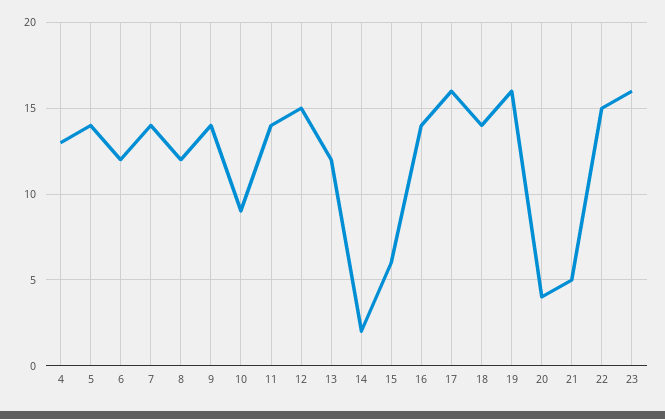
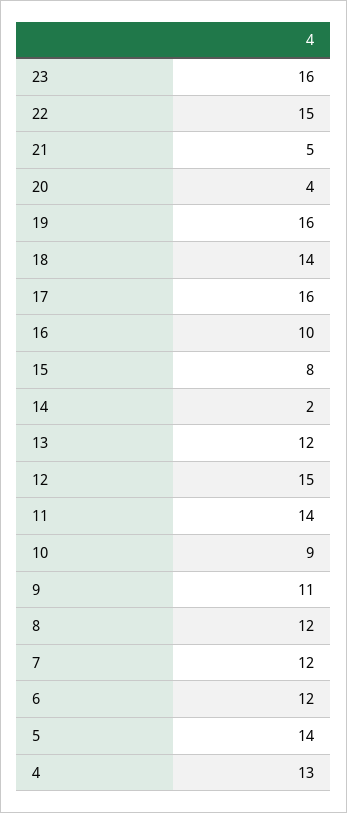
7: 14 -> 12
9: 14 -> 11
15: 6 -> 8
16: 14 -> 10

